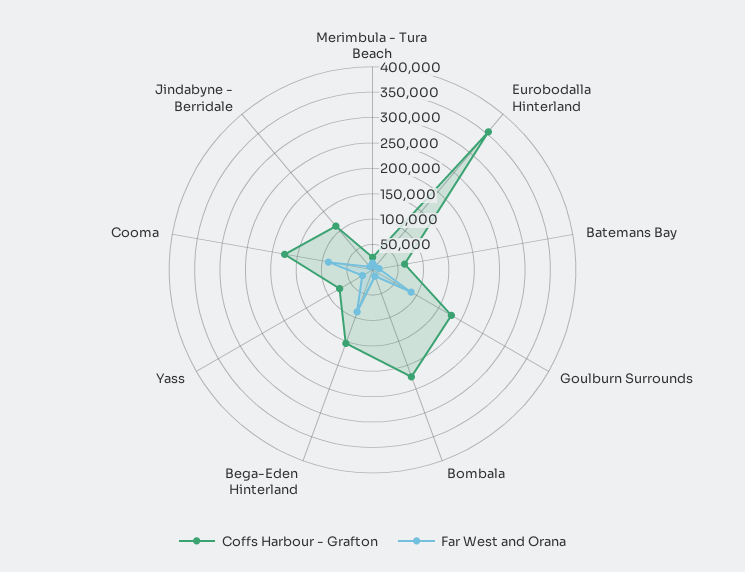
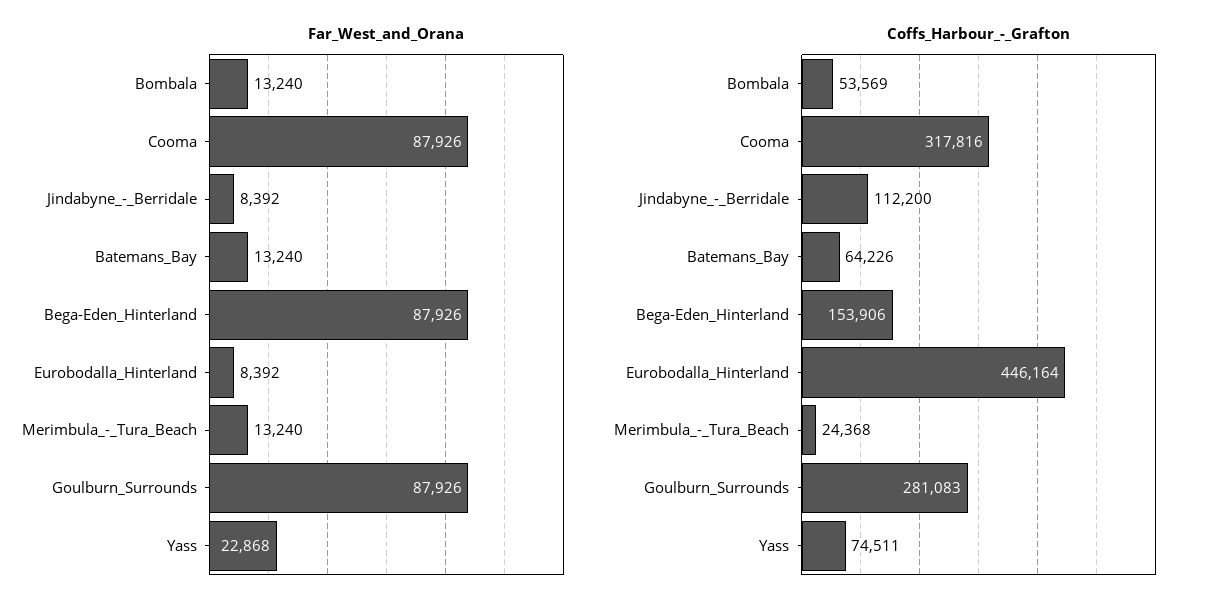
Coffs Harbour - Grafton, Eurobodalla Hinterland: 350000 -> 446164
Coffs Harbour - Grafton, Goulburn Surrounds: 175000 -> 281083
Coffs Harbour - Grafton, Bombala: 225000 -> 53569
Coffs Harbour - Grafton, Cooma: 175000 -> 317816

